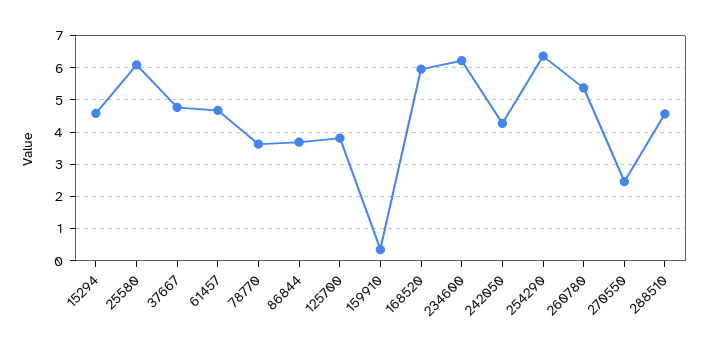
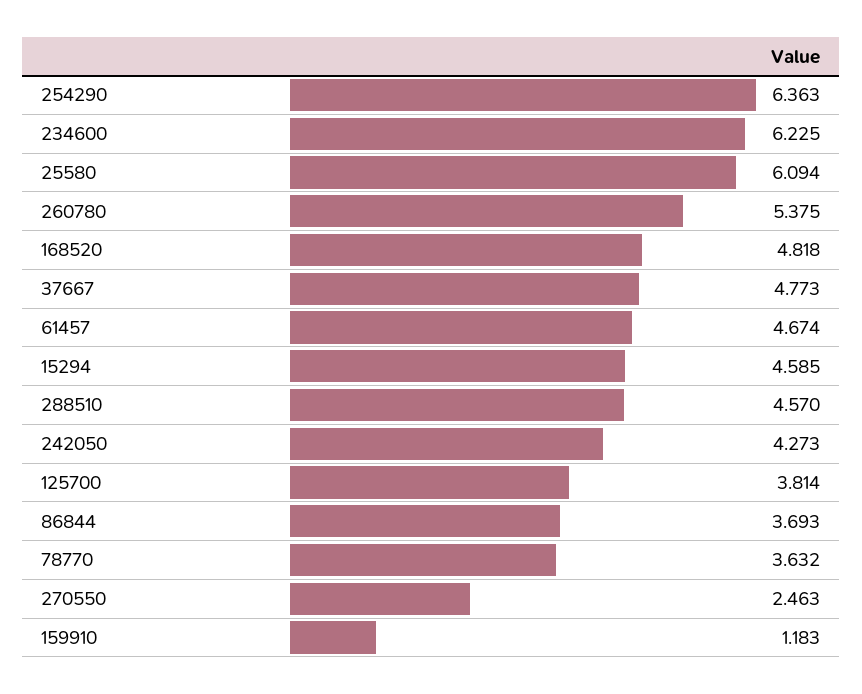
159910: 0.4 -> 1.183
168520: 6 -> 4.818

